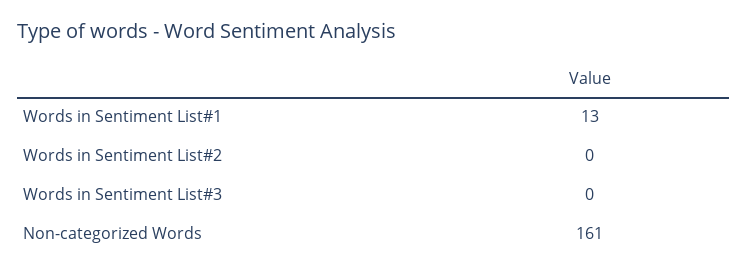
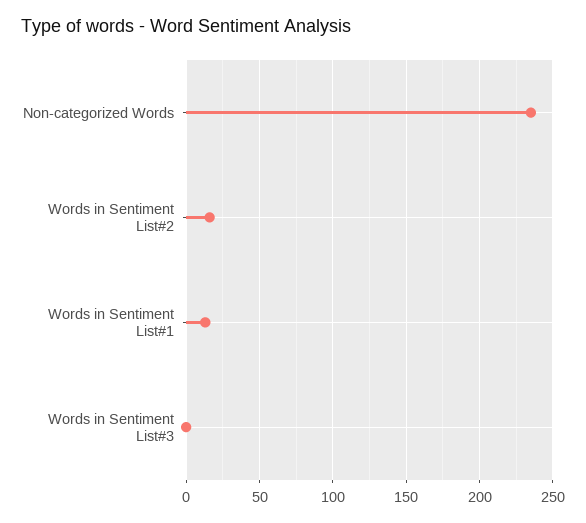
Words in Sentiment List#2: 0 -> 15
Non-categorized Words: 161 -> 235

